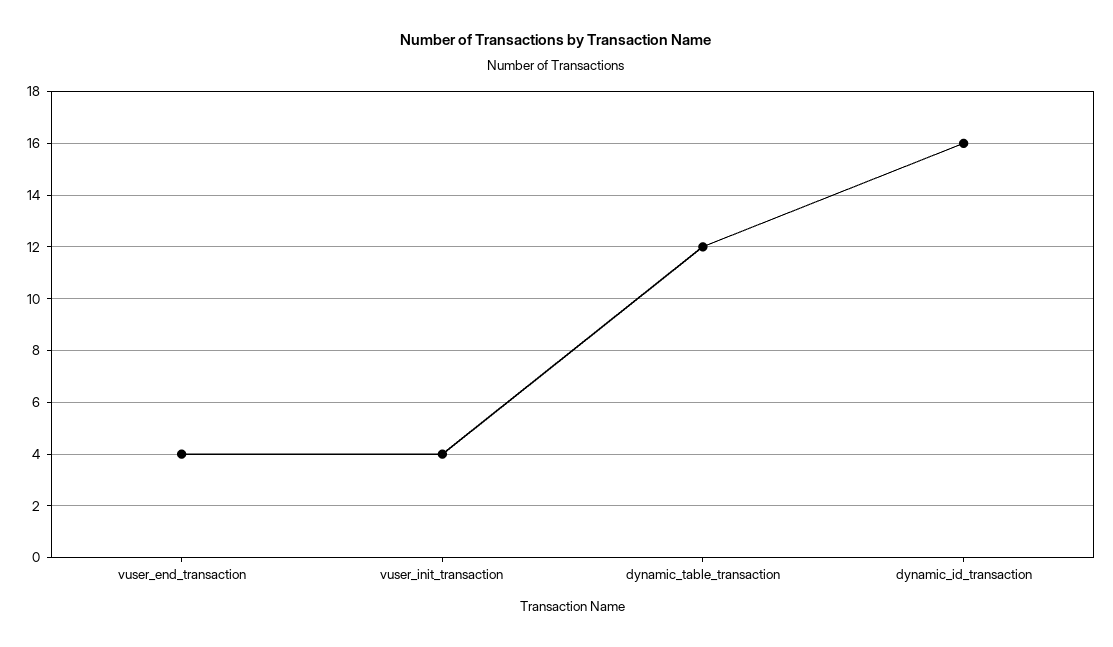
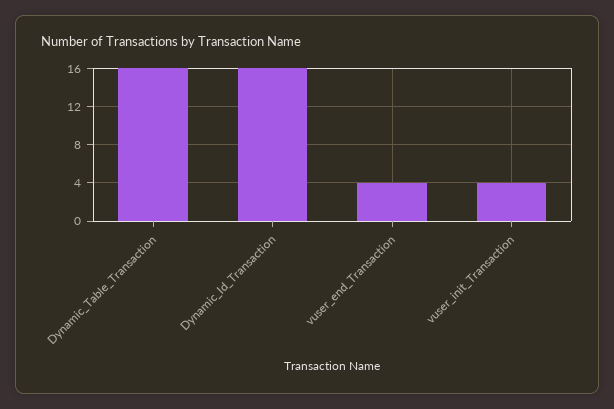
dynamic_table_transaction: 12 -> 16

